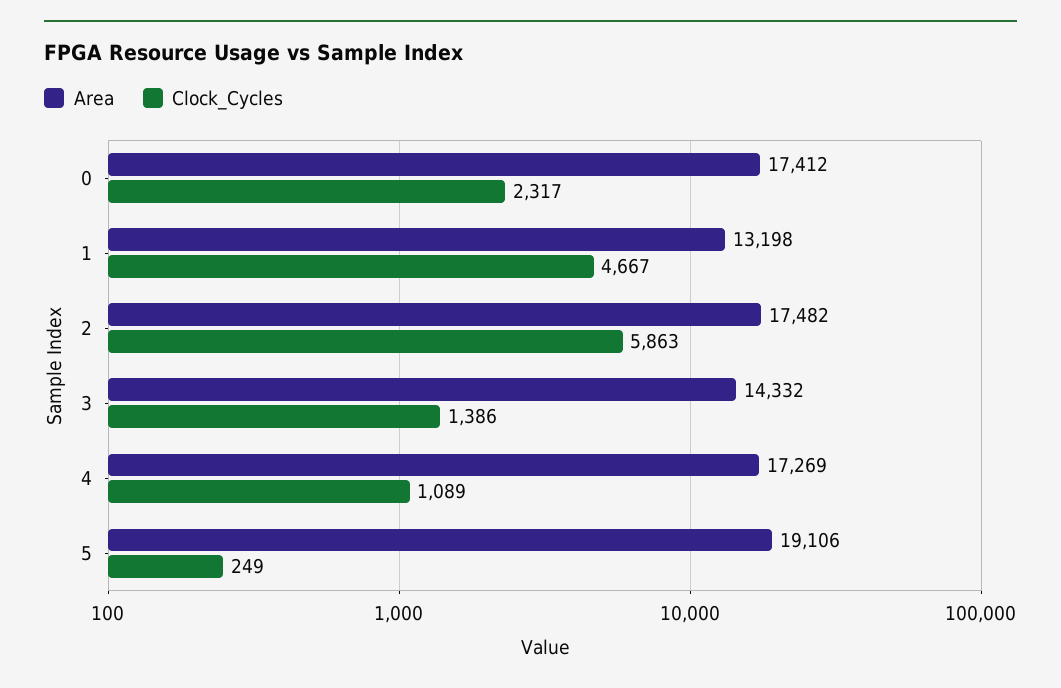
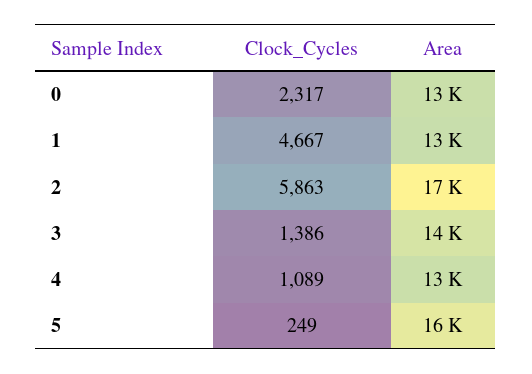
Area, 0: 17412 -> 13000
Area, 4: 17269 -> 13000
Area, 5: 19106 -> 16000

